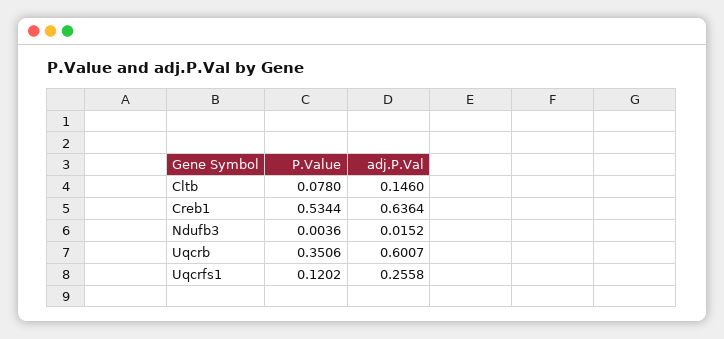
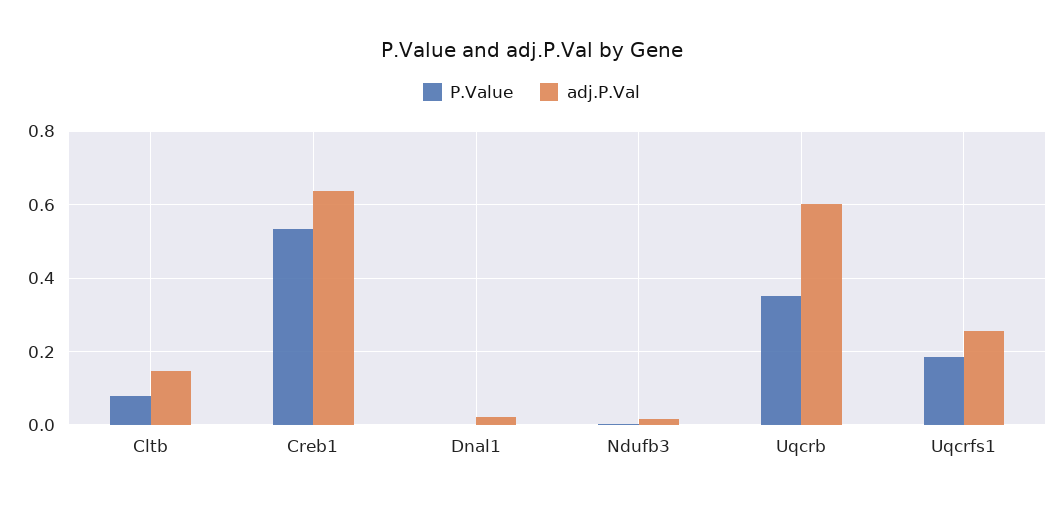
P.Value, Uqcrfs1: 0.1202 -> 0.18
P.Value, Dnal1: none -> 0
adj.P.Val, Dnal1: none -> 0.02

